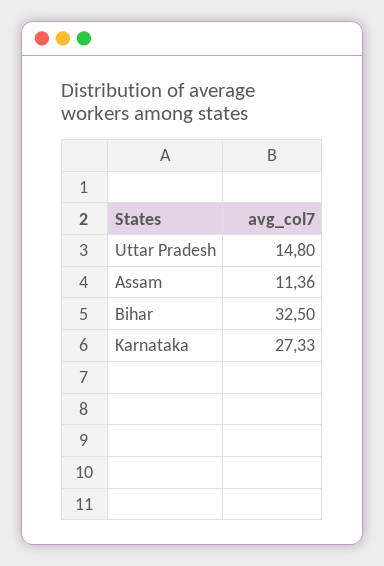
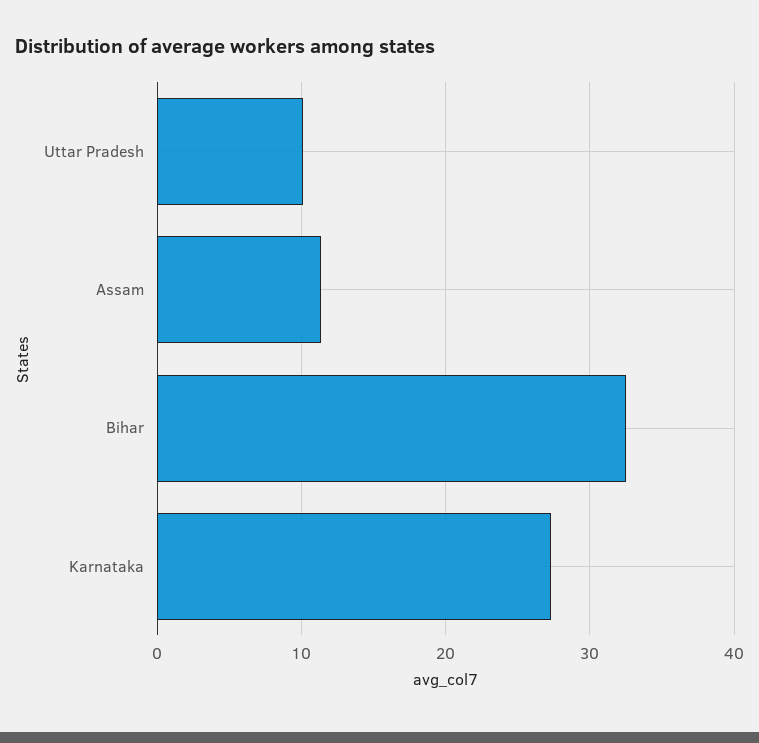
Uttar Pradesh: 14.8 -> 10

